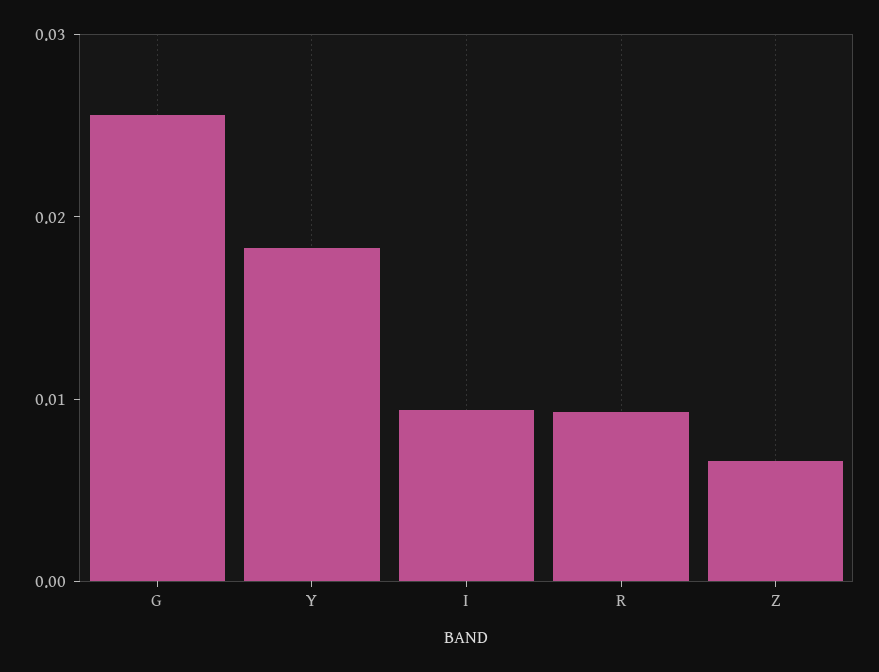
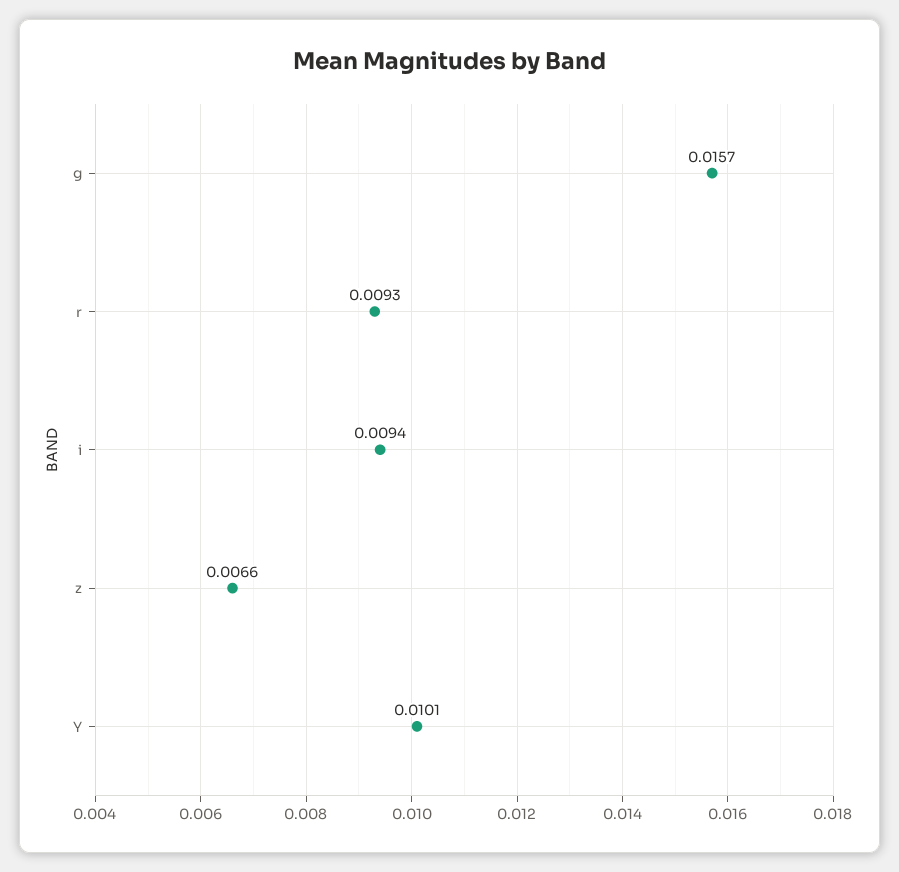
G: 0.026 -> 0.0157
Y: 0.018 -> 0.0101

